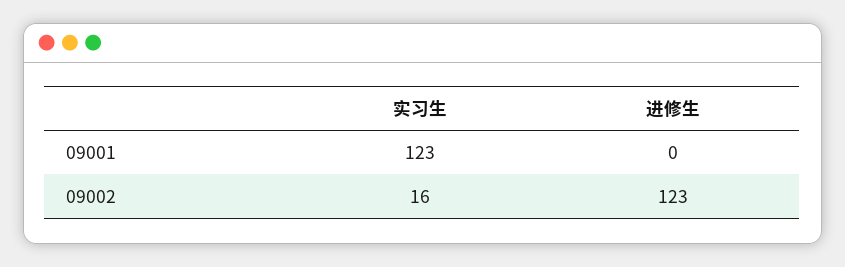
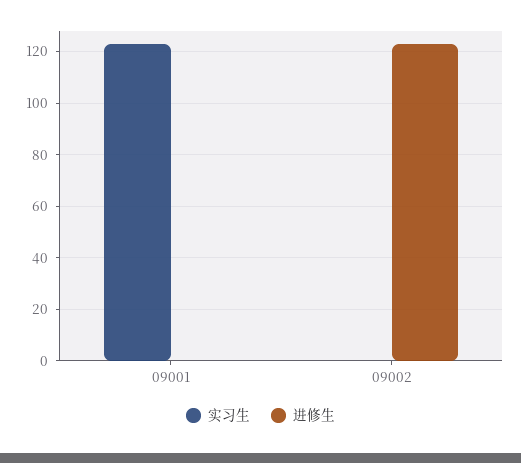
实习生, 09002: 16 -> 0

